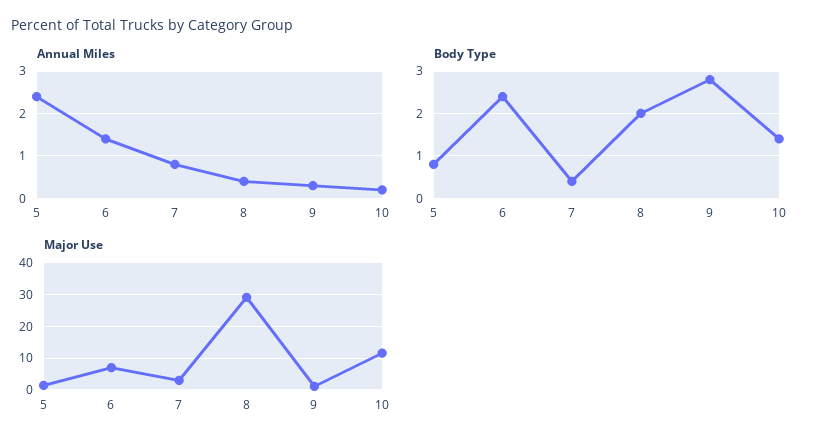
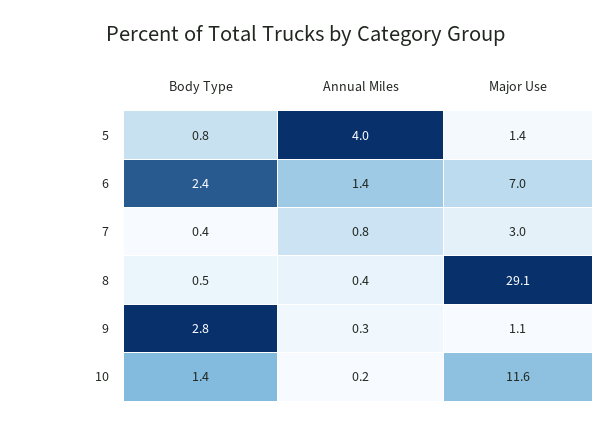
Annual Miles, 5: 2.5 -> 4
Body Type, 8: 2 -> 0.5

